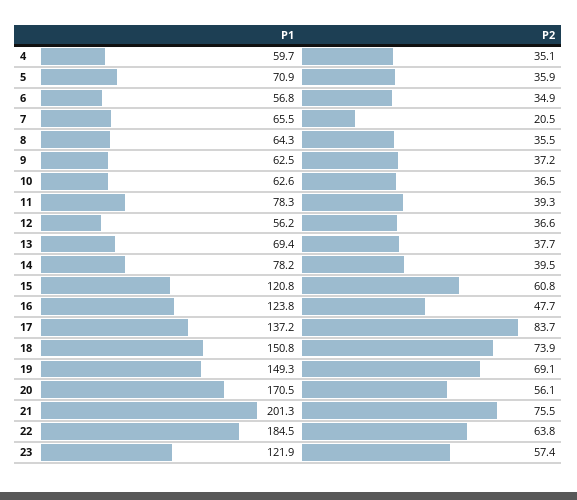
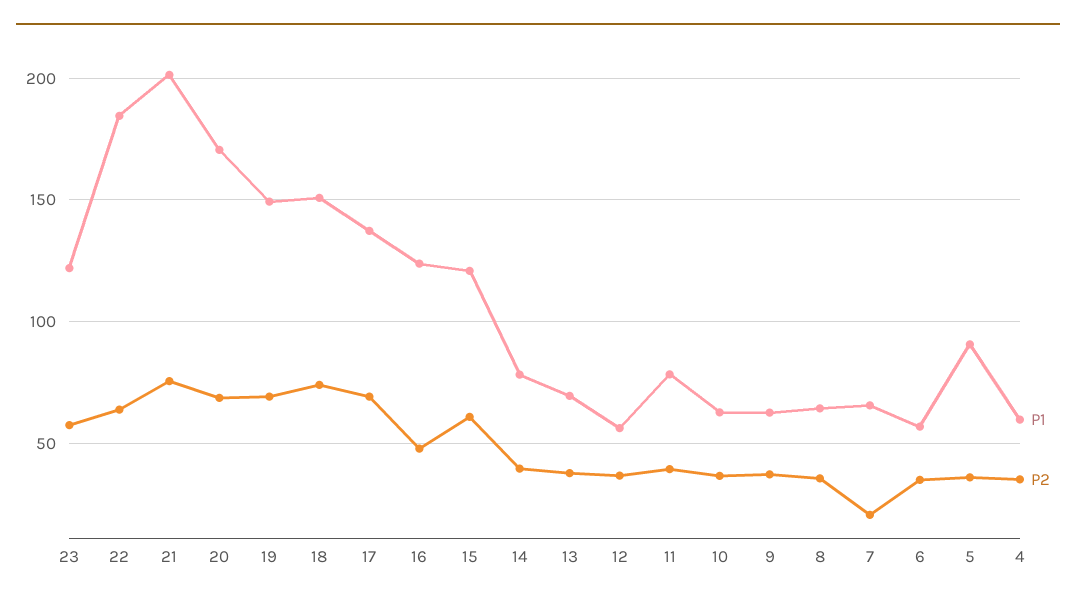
P1, 5: 70.9 -> 90
P2, 17: 83.7 -> 70
P2, 20: 56.1 -> 70

